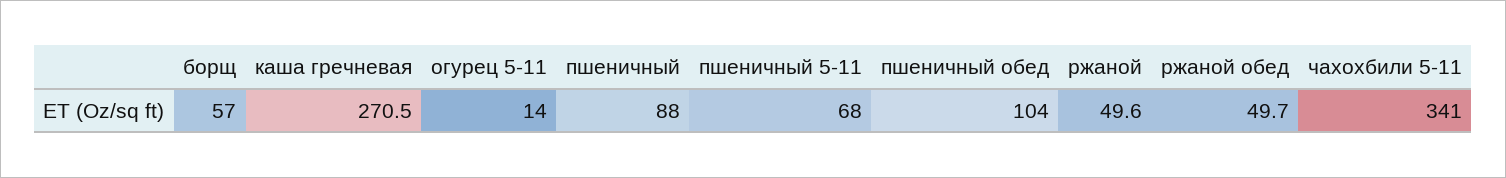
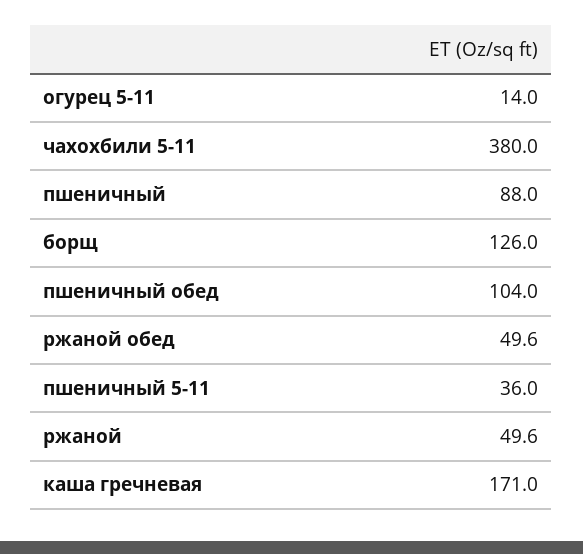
борщ: 57 -> 126
каша гречневая: 270.5 -> 171
пшеничный 5-11: 68 -> 36
ржаной обед: 49.7 -> 49.6
чахохбили 5-11: 341 -> 380

